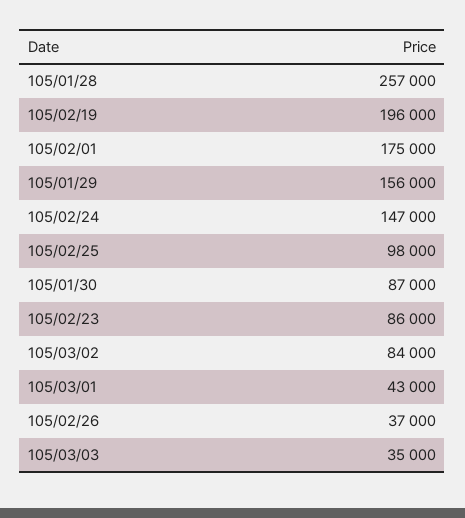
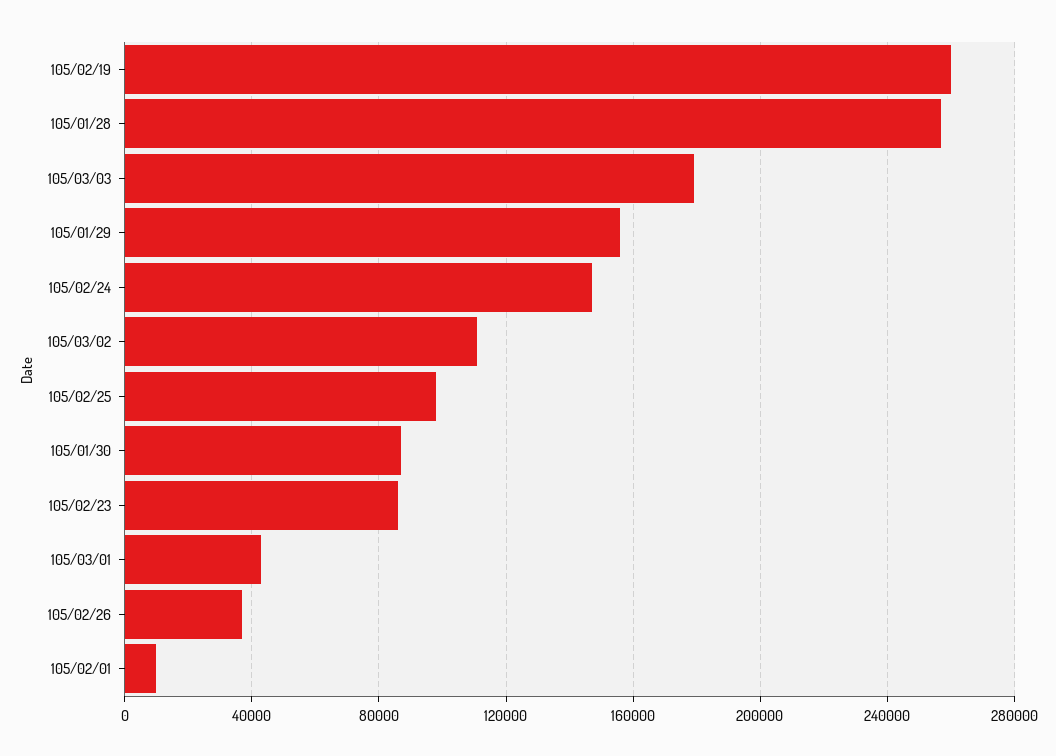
105/02/19: 196000 -> 260000
105/02/01: 175000 -> 10000
105/03/02: 84000 -> 110000
105/03/03: 35000 -> 180000

